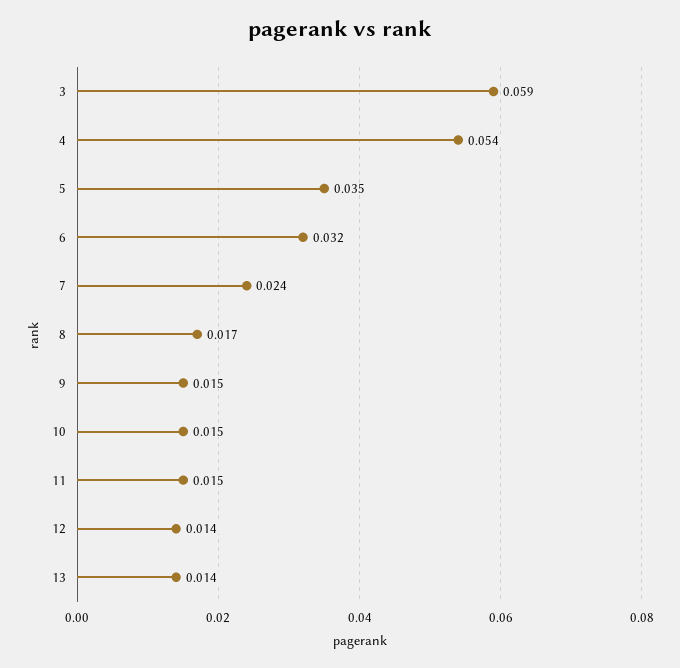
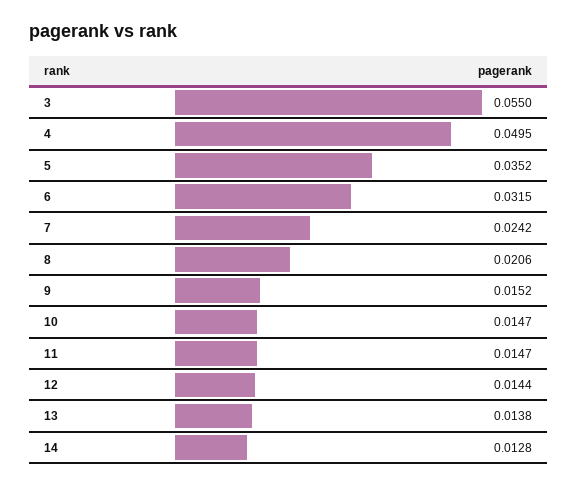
3: 0.059 -> 0.055
4: 0.054 -> 0.0495
8: 0.017 -> 0.0206
14: none -> 0.0128

